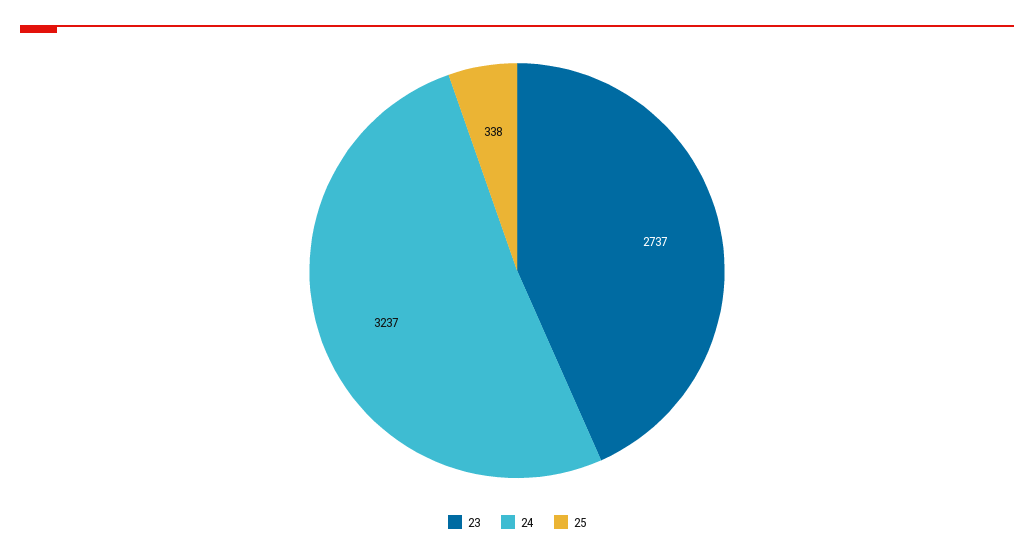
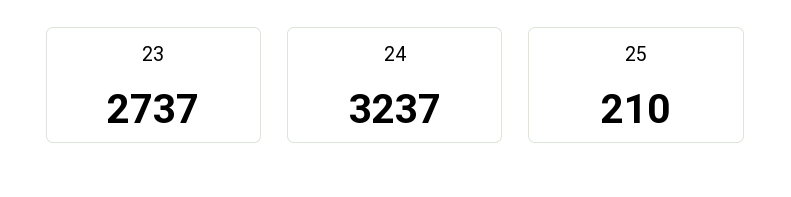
25: 338 -> 210

